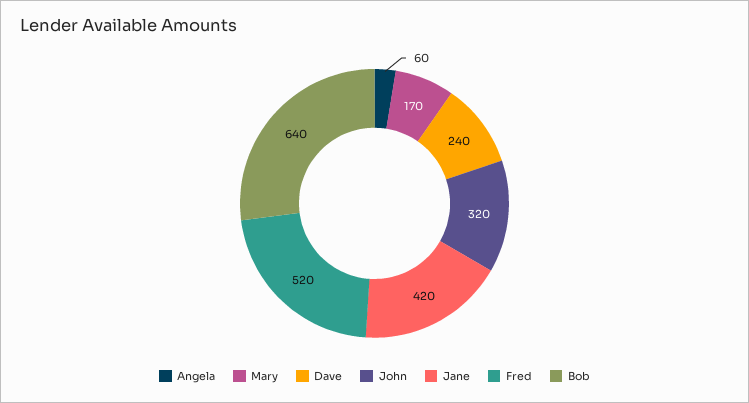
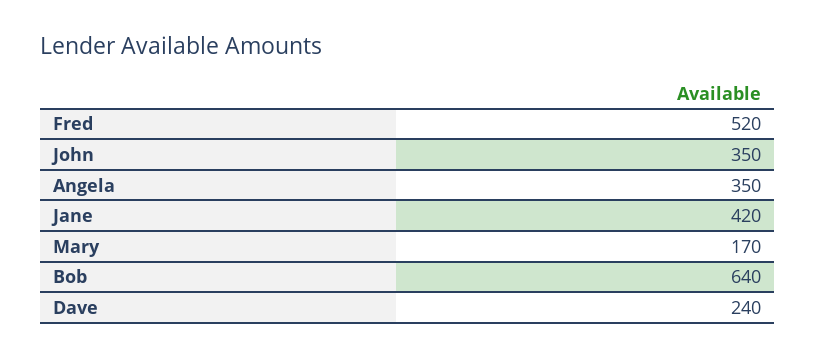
Angela: 60 -> 350
John: 320 -> 350

